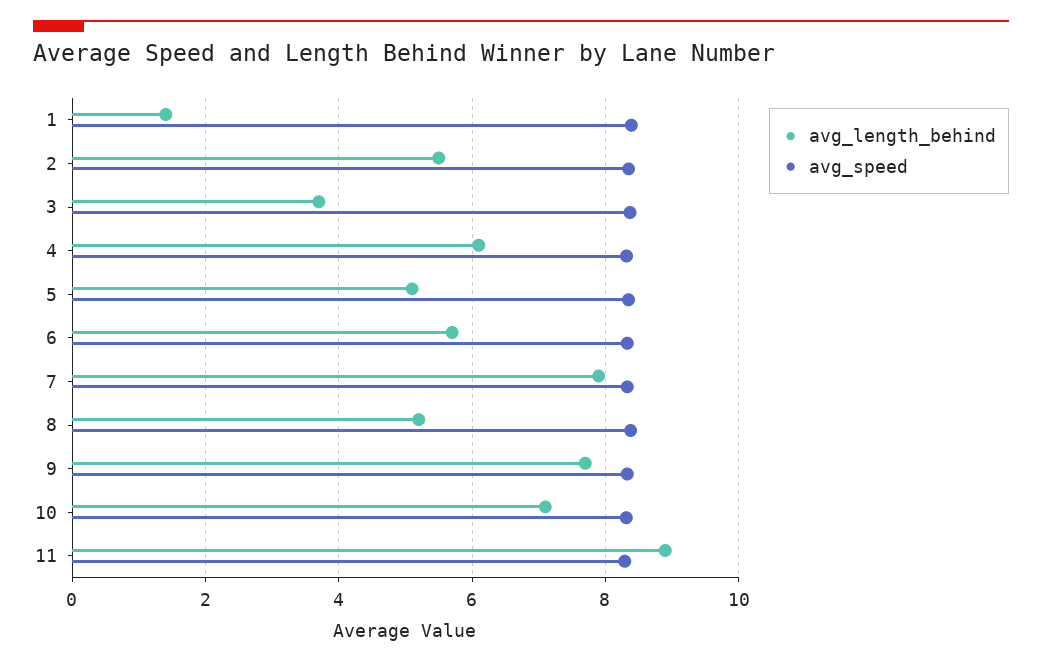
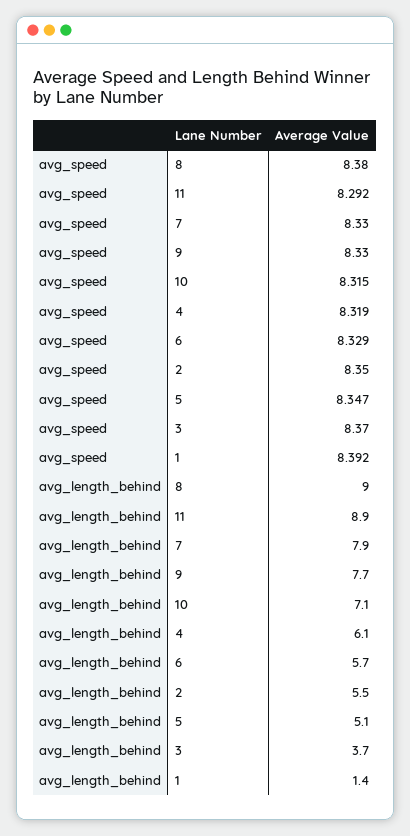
avg_length_behind, 8: 5.2 -> 9

